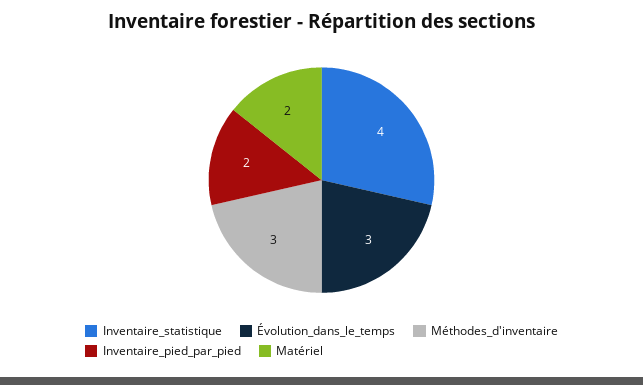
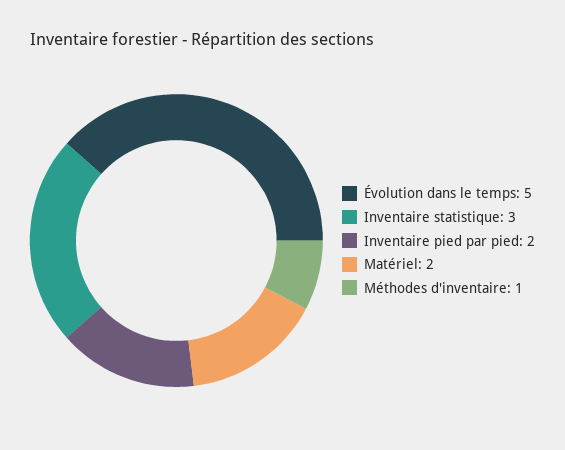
Inventaire_statistique: 4 -> 3
Évolution_dans_le_temps: 3 -> 5
Méthodes_d'inventaire: 3 -> 1

